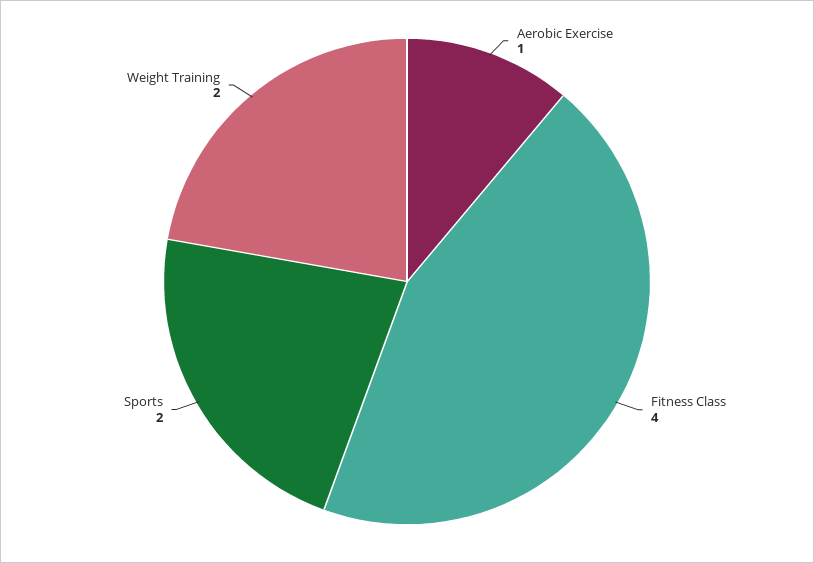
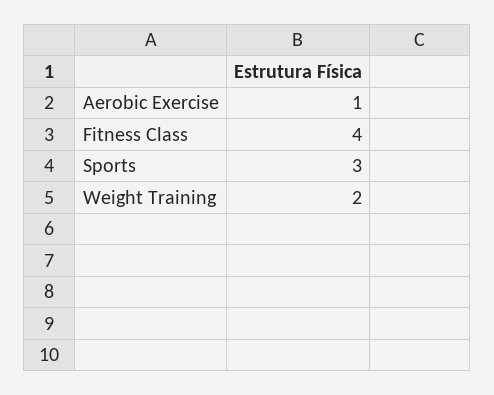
Sports: 2 -> 3

